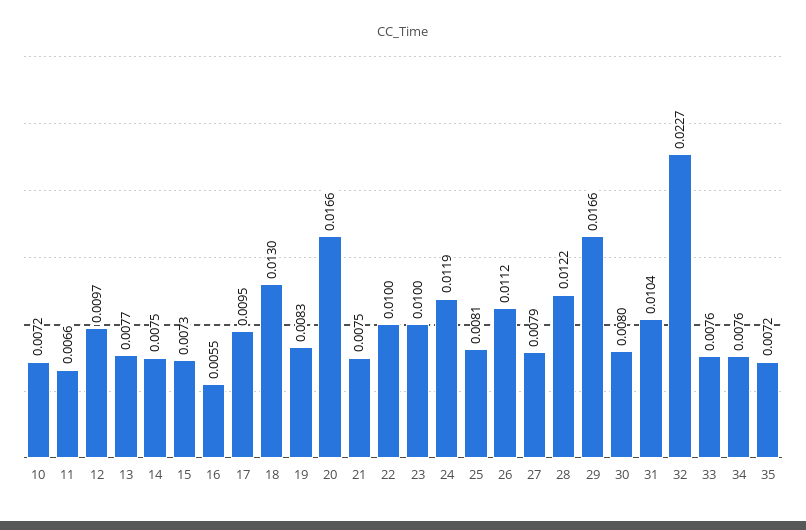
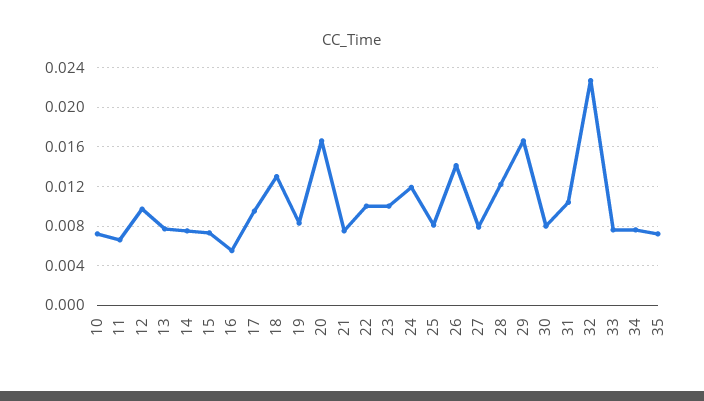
26: 0.0112 -> 0.014

